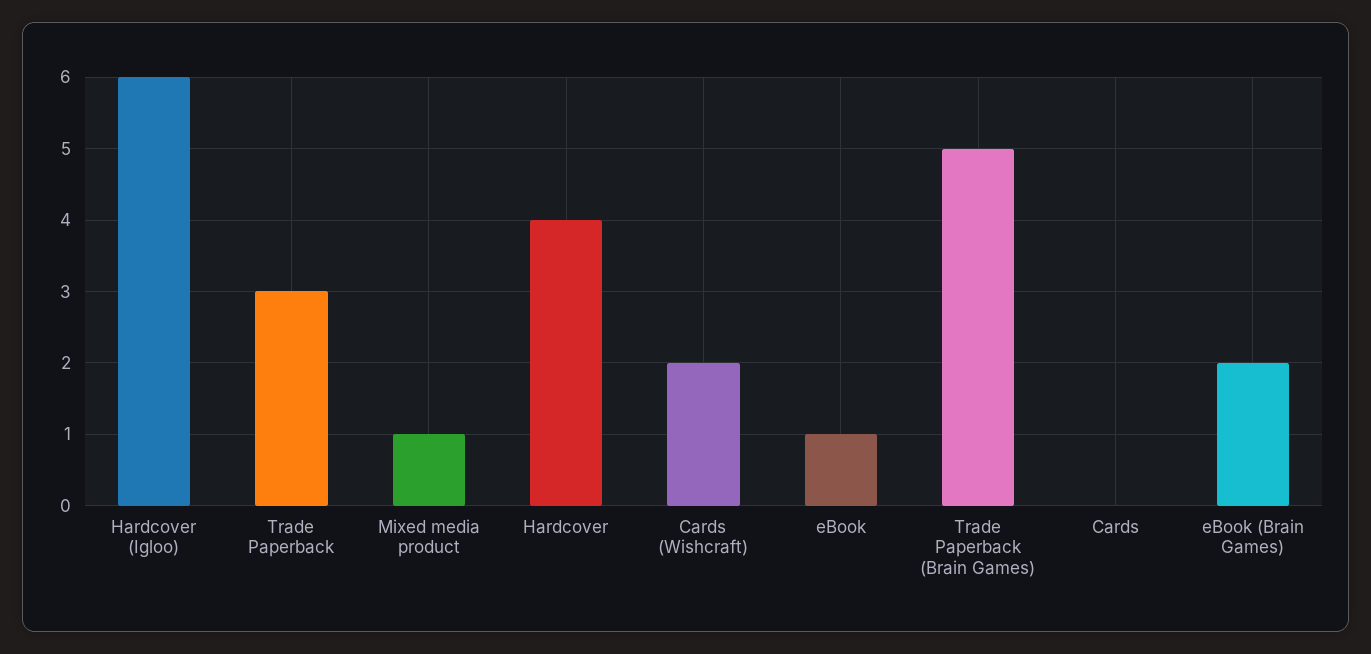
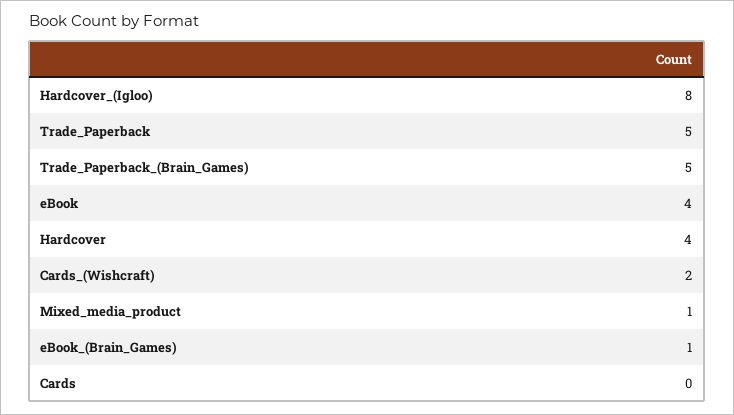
Hardcover (Igloo): 6 -> 8
Trade Paperback: 3 -> 5
eBook: 1 -> 4
eBook (Brain Games): 2 -> 1

